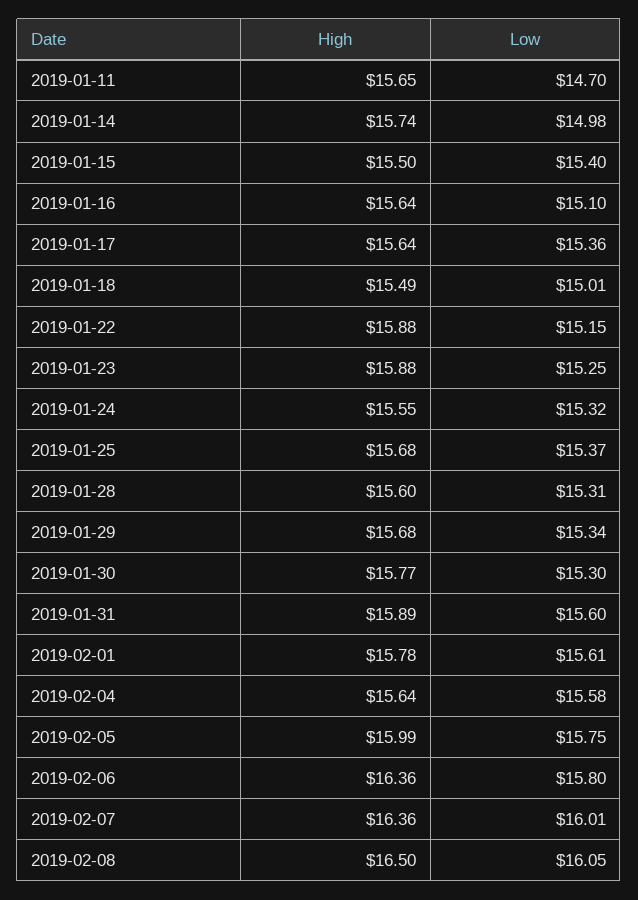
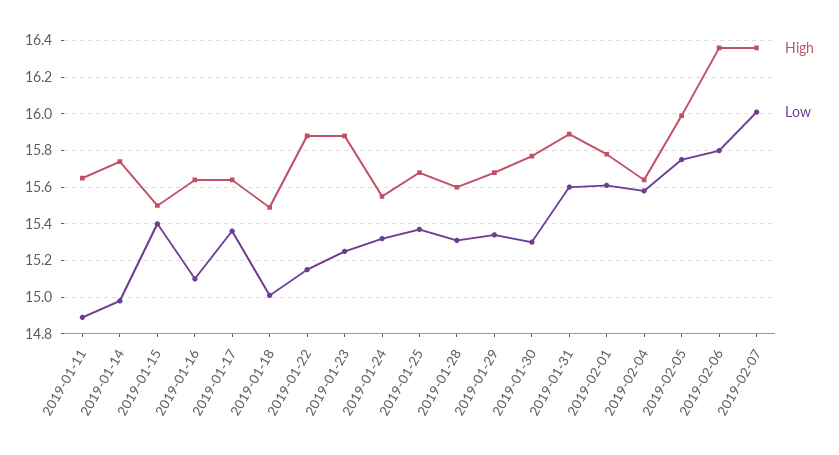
Low, 2019-01-11: 14.7 -> 14.9
High, 2019-02-08: 16.5 -> none
Low, 2019-02-08: 16.05 -> none

